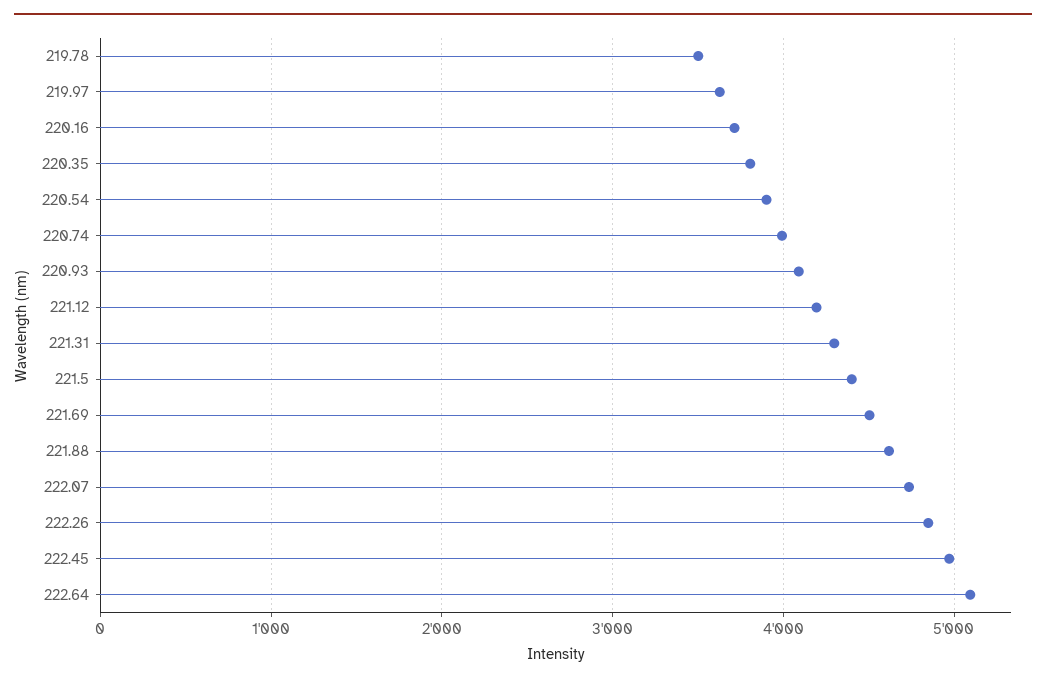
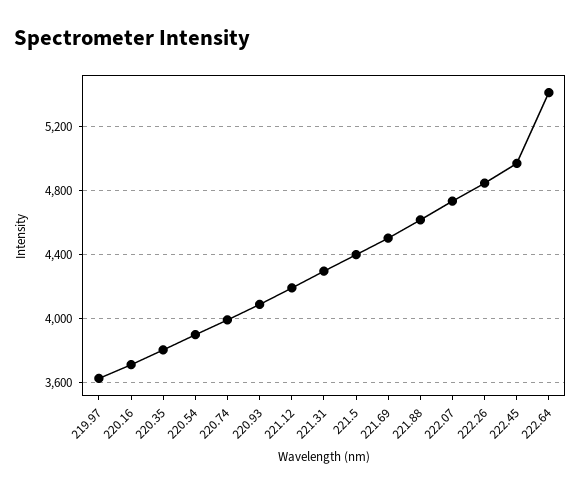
219.78: 3500 -> none
222.64: 5100 -> 5400

